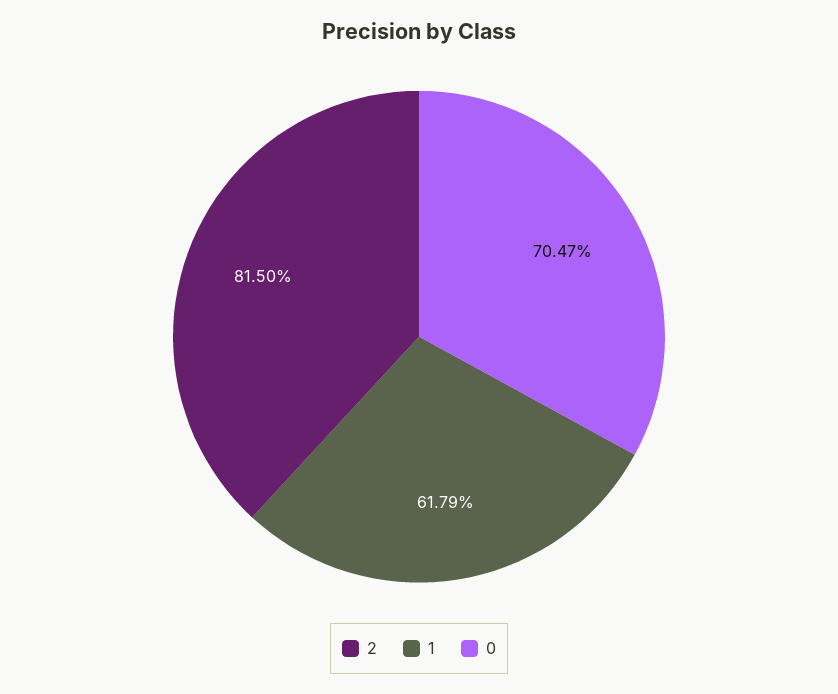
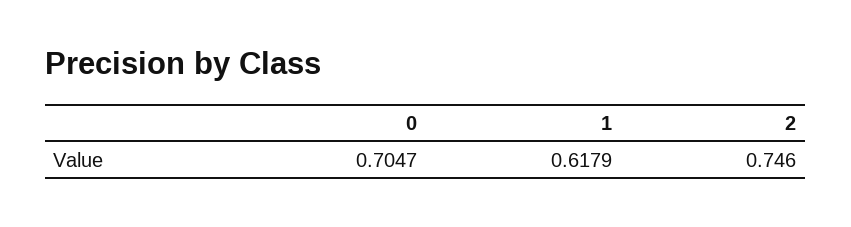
2: 0.815 -> 0.746

